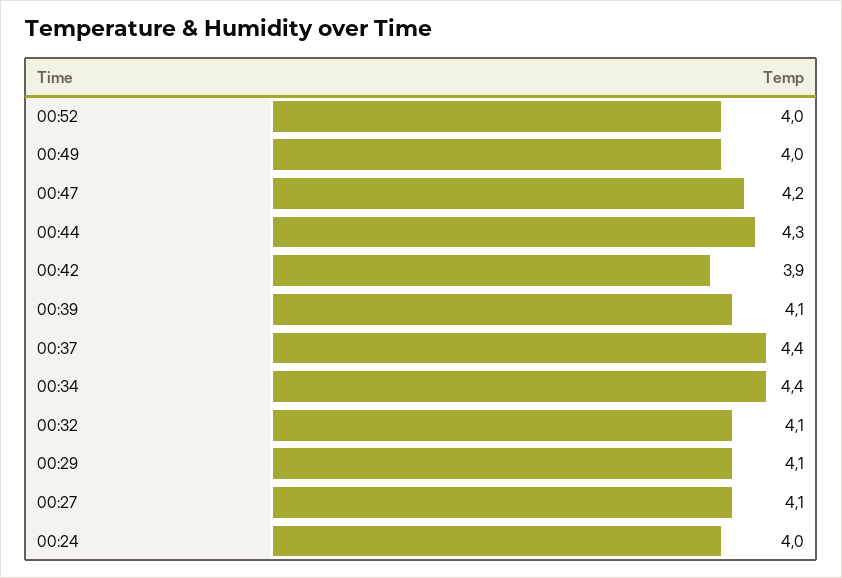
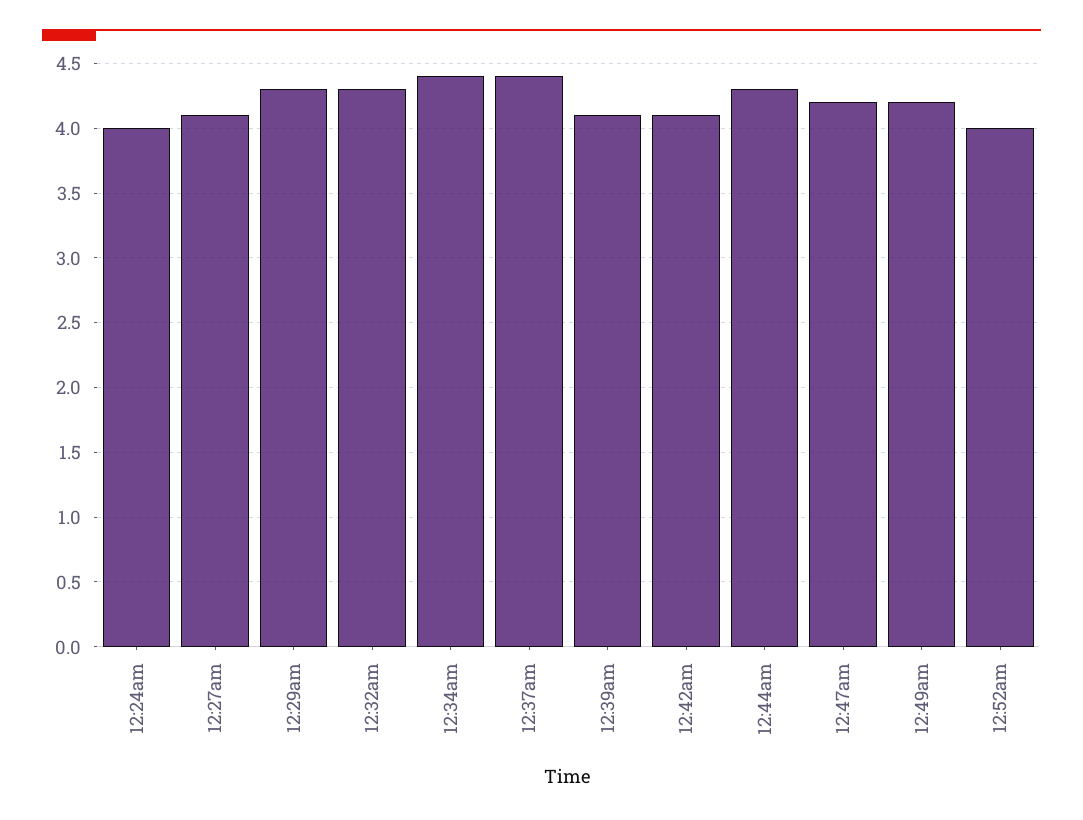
00:49: 4 -> 4.2
00:42: 3.9 -> 4.1
00:32: 4.1 -> 4.3
00:29: 4.1 -> 4.3

